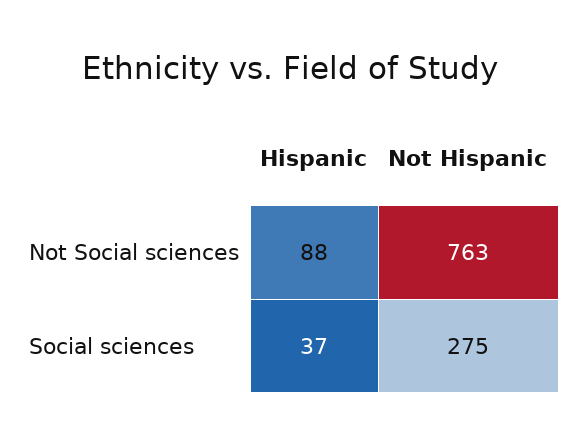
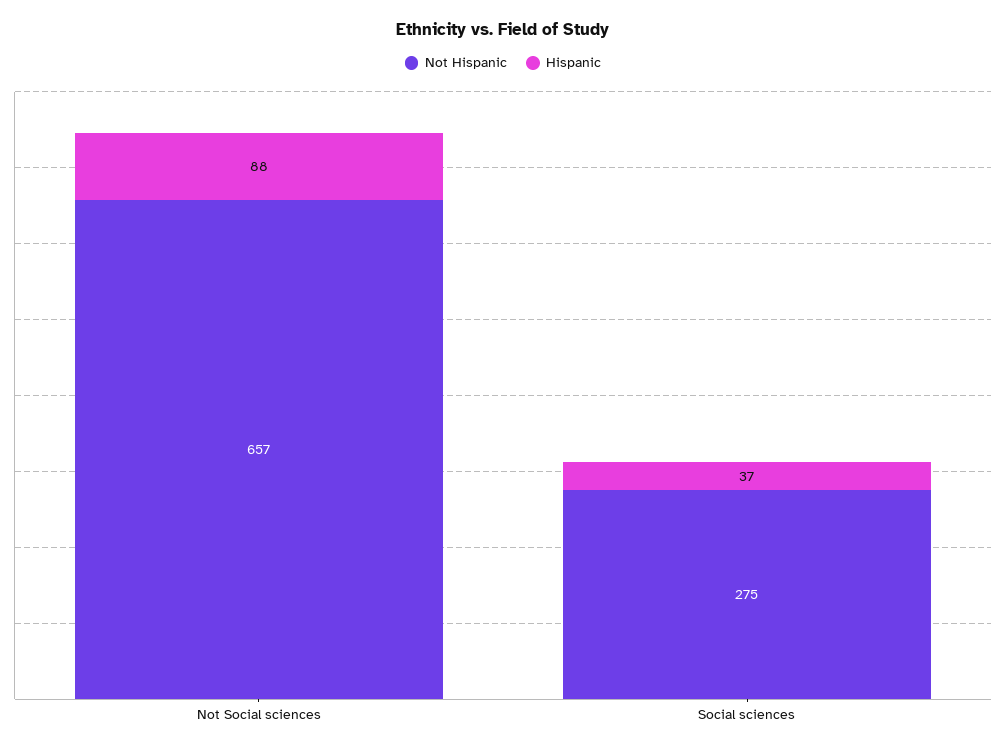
Not Hispanic, Not Social sciences: 763 -> 657

